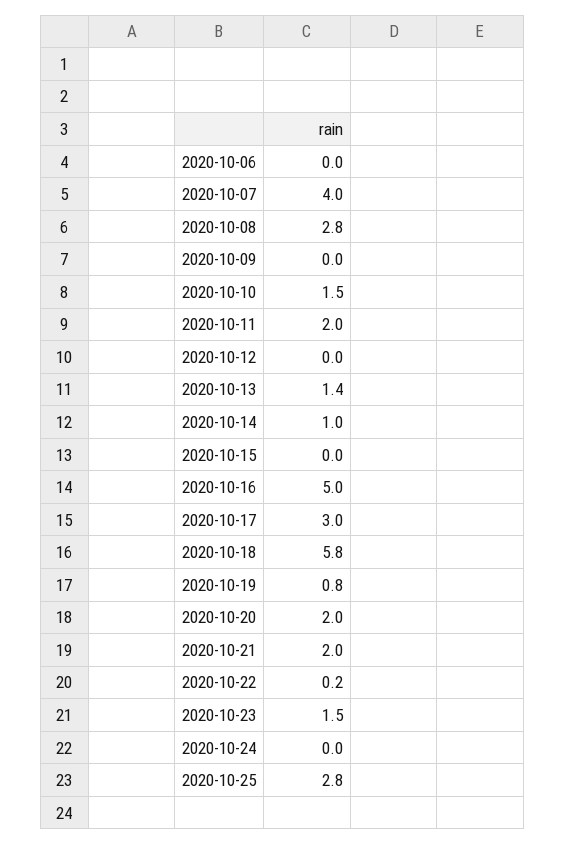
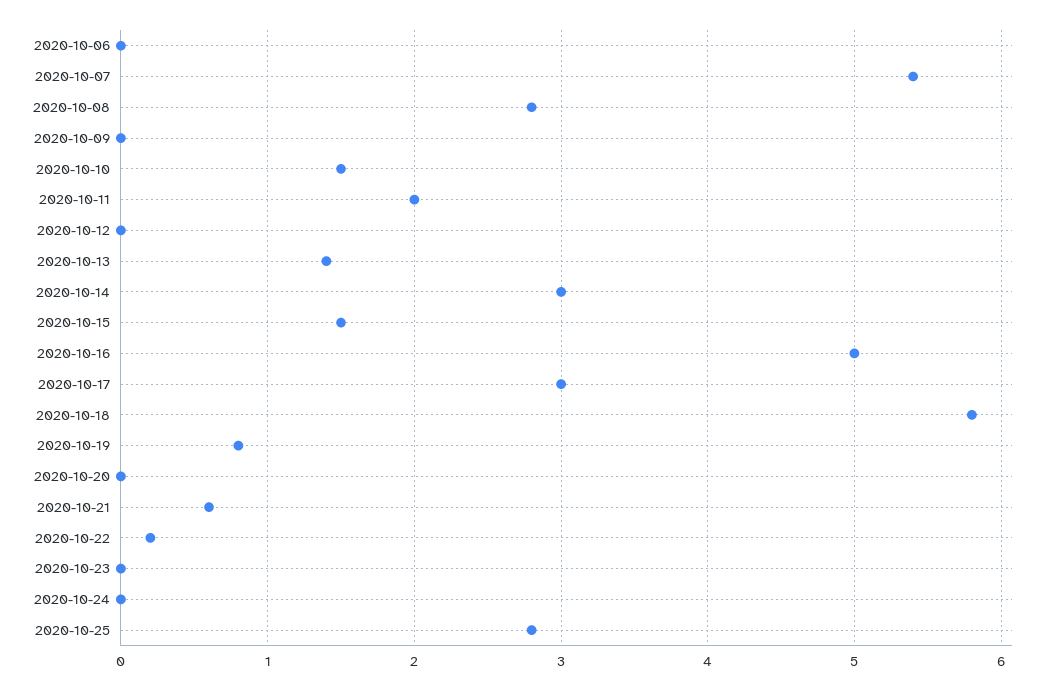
2020-10-07: 4 -> 5.4
2020-10-14: 1 -> 3
2020-10-15: 0 -> 1.5
2020-10-20: 2 -> 0
2020-10-21: 2 -> 0.6
2020-10-23: 1.5 -> 0

